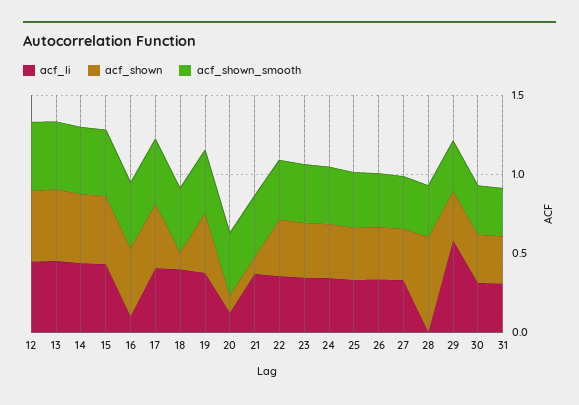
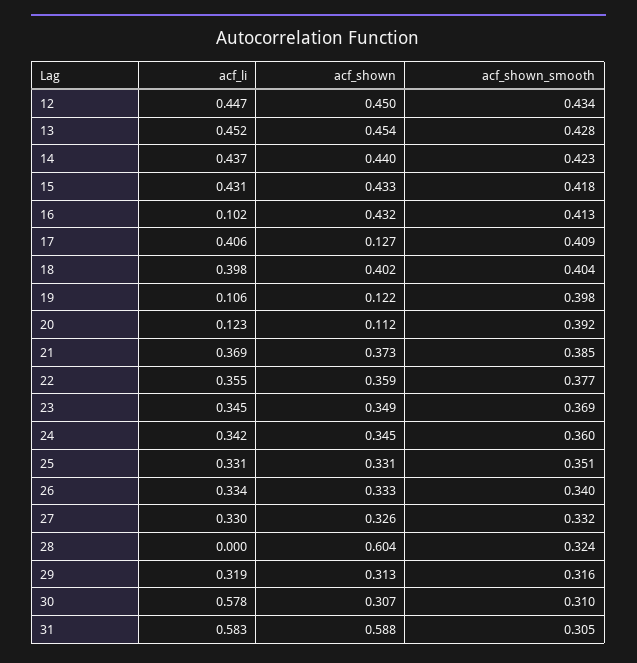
acf_shown, 17: 0.4 -> 0.127
acf_shown, 18: 0.1 -> 0.402
acf_li, 19: 0.4 -> 0.106
acf_shown, 19: 0.4 -> 0.122
acf_shown, 21: 0.1 -> 0.373
acf_li, 29: 0.6 -> 0.319
acf_li, 30: 0.3 -> 0.578
acf_li, 31: 0.3 -> 0.583
acf_shown, 31: 0.3 -> 0.588

